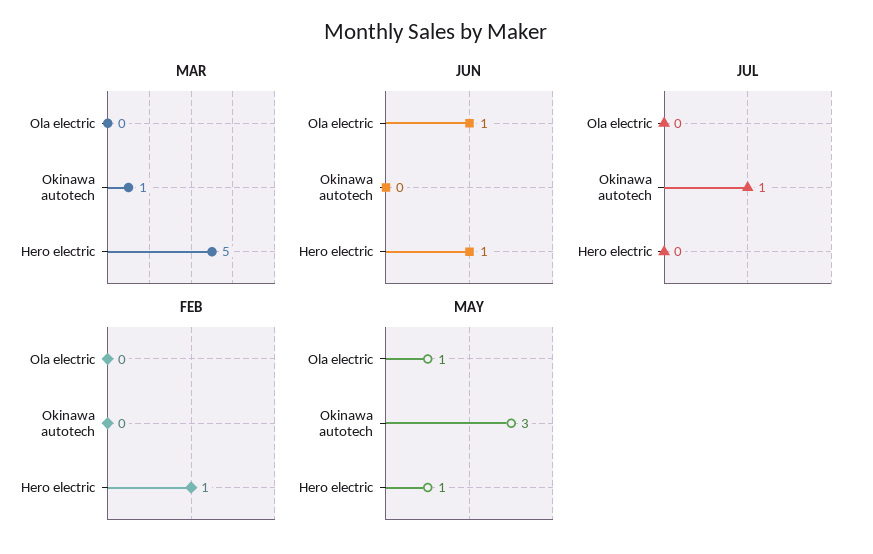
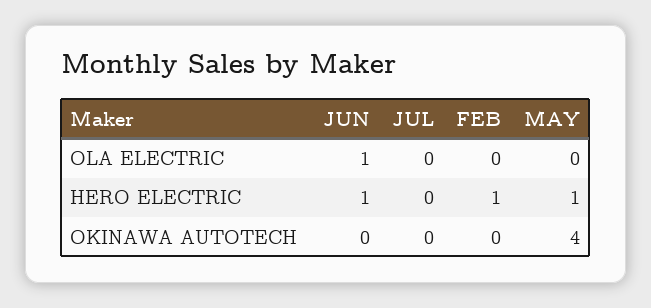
MAR, Ola electric: 0 -> none
MAR, Okinawa autotech: 1 -> none
MAR, Hero electric: 5 -> none
JUL, Okinawa autotech: 1 -> 0
MAY, Ola electric: 1 -> 0
MAY, Okinawa autotech: 3 -> 4

